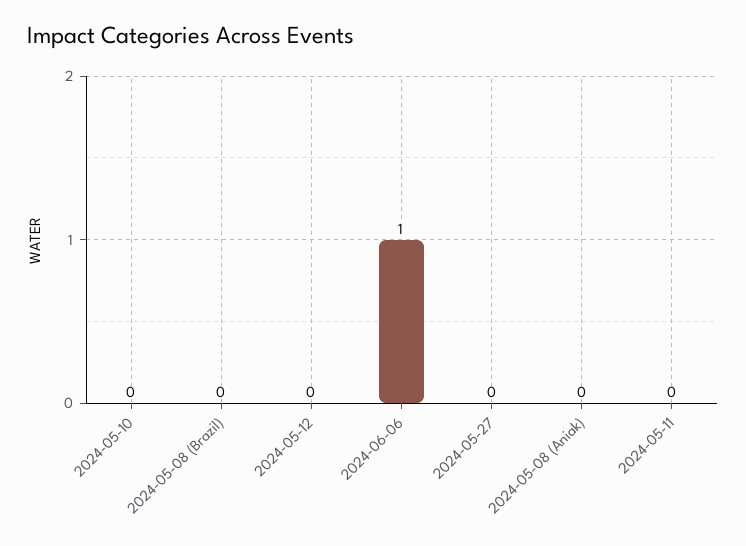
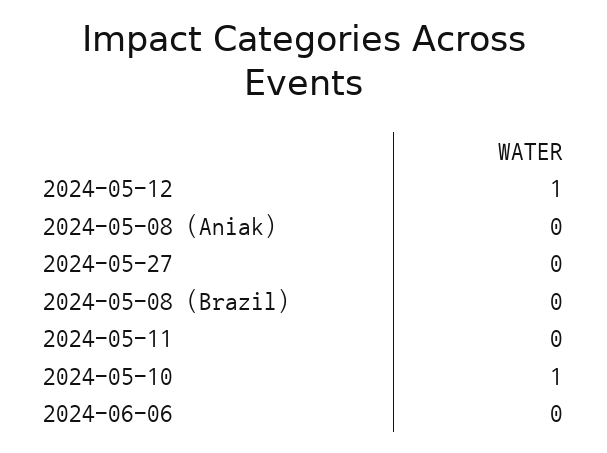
2024-05-10: 0 -> 1
2024-05-12: 0 -> 1
2024-06-06: 1 -> 0

